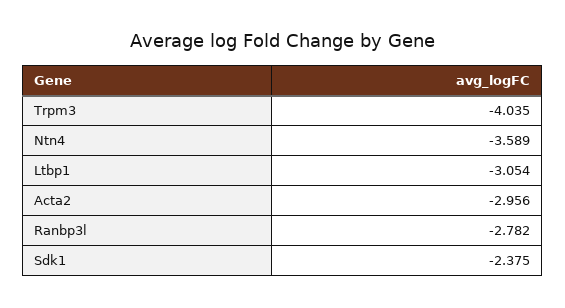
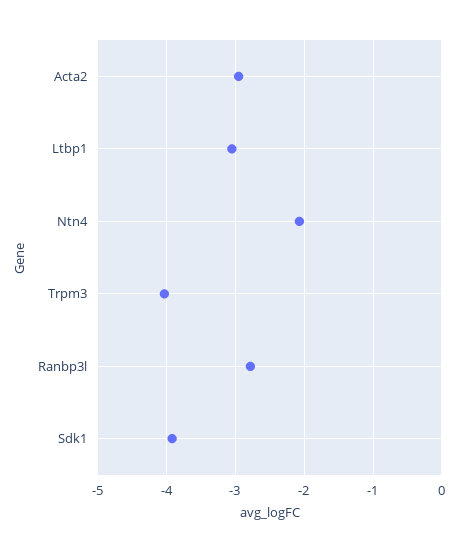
Ntn4: -3.589 -> -2.1
Sdk1: -2.375 -> -3.9

